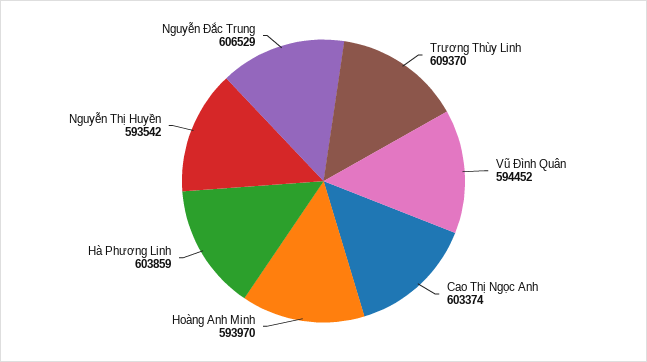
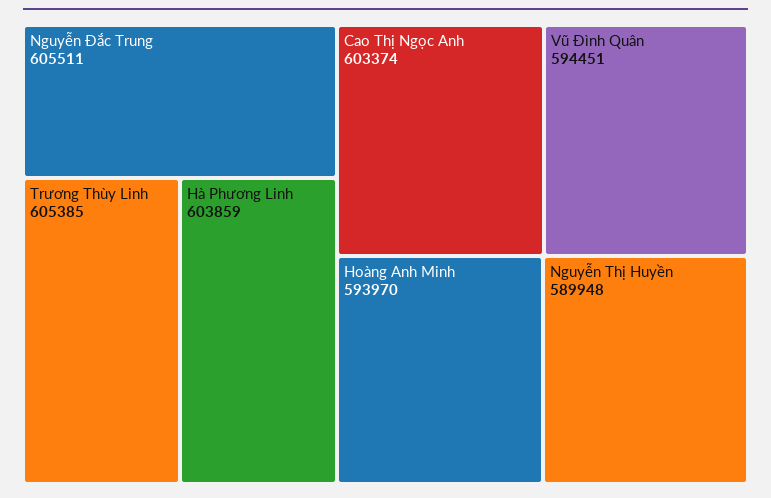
Trương Thùy Linh: 609370 -> 605385
Vũ Đình Quân: 594452 -> 594451
Nguyễn Thị Huyền: 593542 -> 589948
Nguyễn Đắc Trung: 606529 -> 605511

